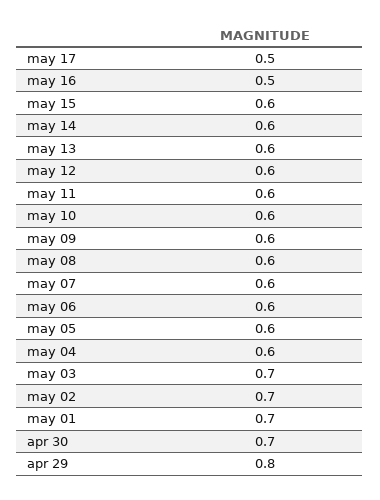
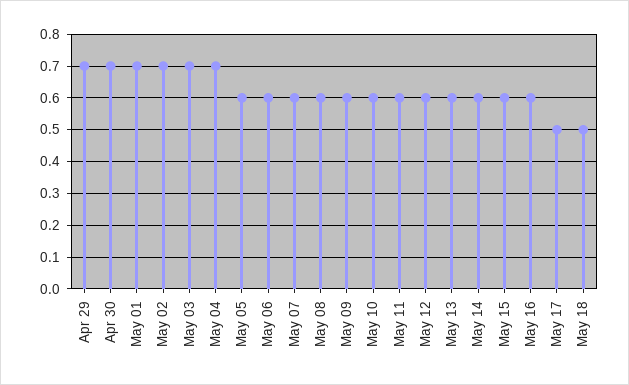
may 16: 0.5 -> 0.6
may 04: 0.6 -> 0.7
apr 29: 0.8 -> 0.7
May 18: none -> 0.5

